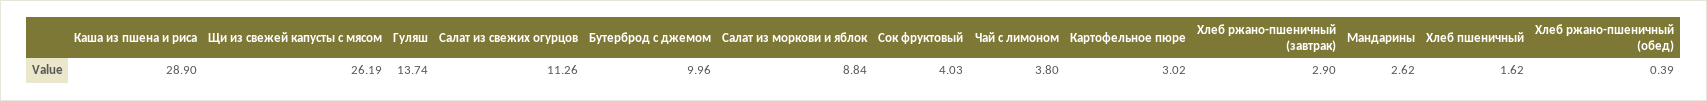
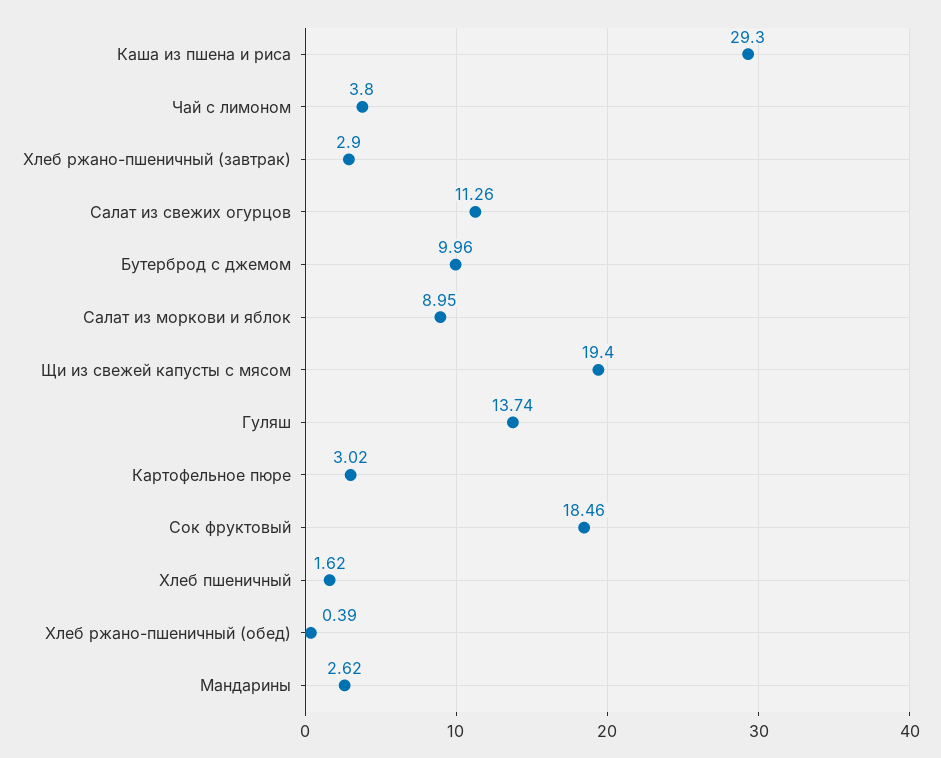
Каша из пшена и риса: 28.9 -> 29.3
Щи из свежей капусты с мясом: 26.19 -> 19.4
Салат из моркови и яблок: 8.84 -> 8.95
Сок фруктовый: 4.03 -> 18.46

